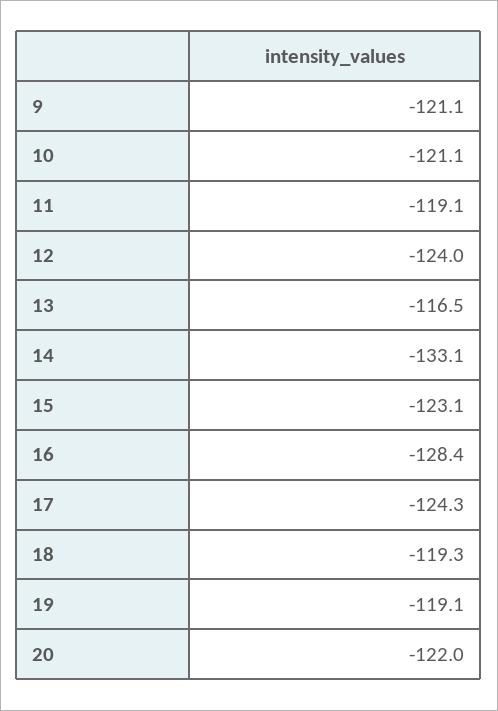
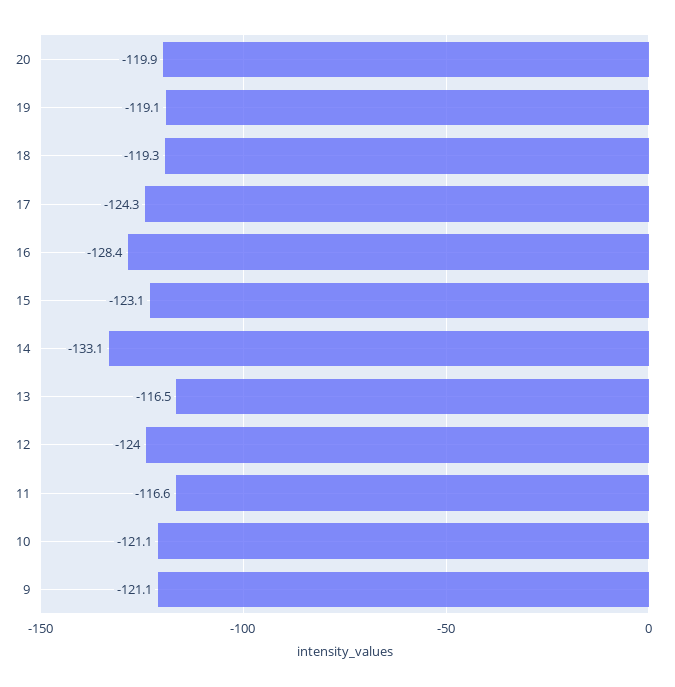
11: -119.1 -> -116.6
20: -122 -> -119.9

